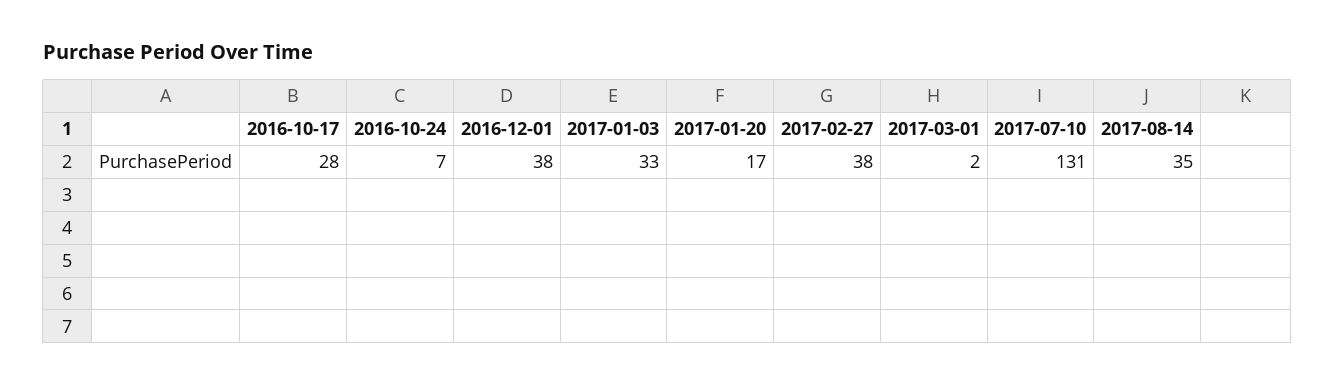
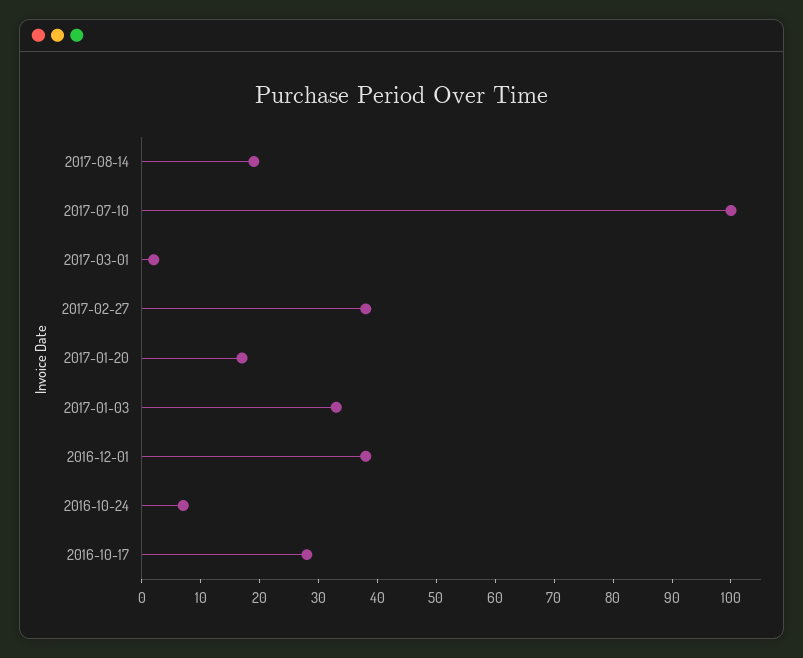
2017-07-10: 131 -> 100
2017-08-14: 35 -> 20

